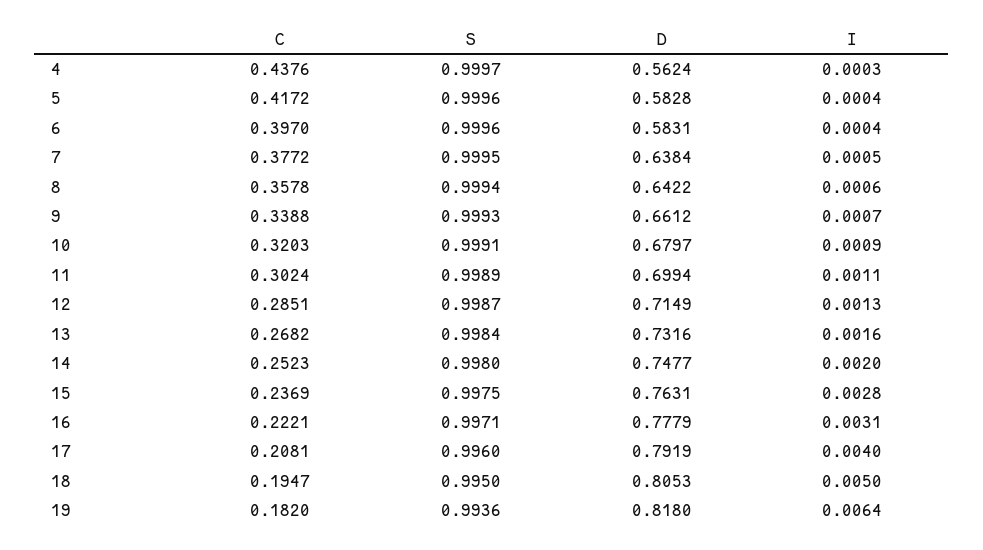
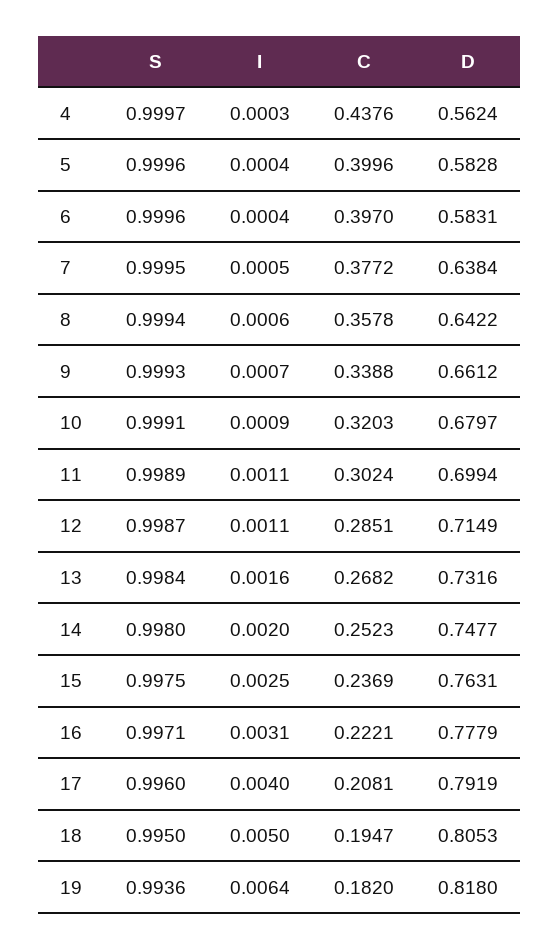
C, 5: 0.4172 -> 0.3996
I, 12: 0.0013 -> 0.0011
I, 15: 0.0028 -> 0.0025

